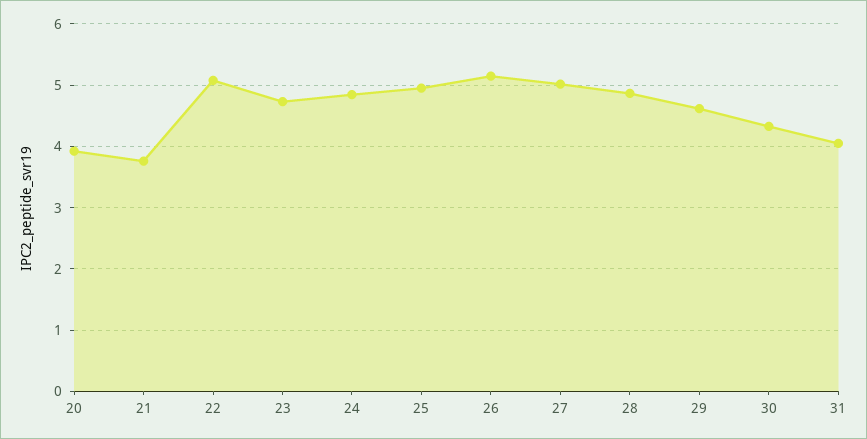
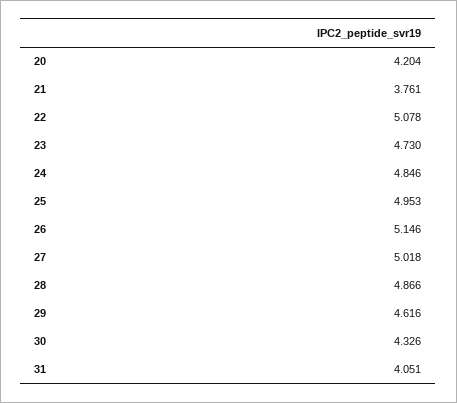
20: 3.9 -> 4.204

